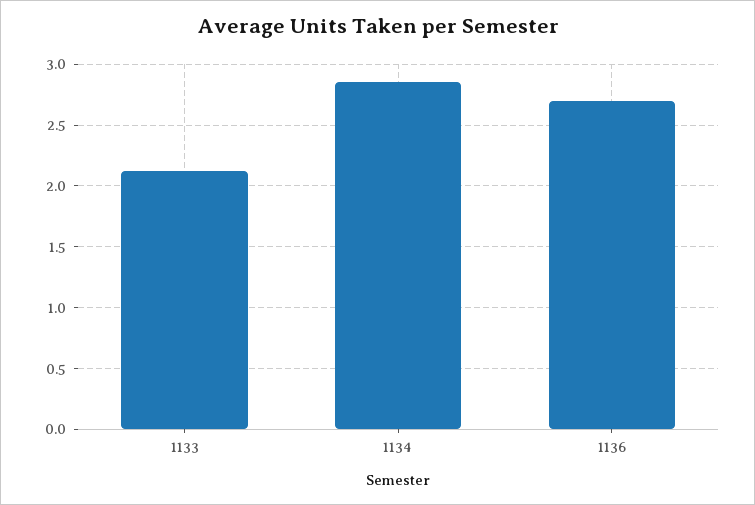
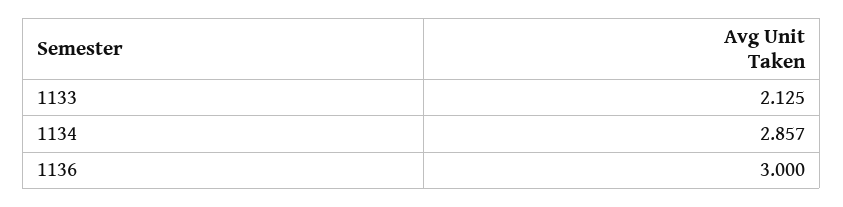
1136: 2.7 -> 3

